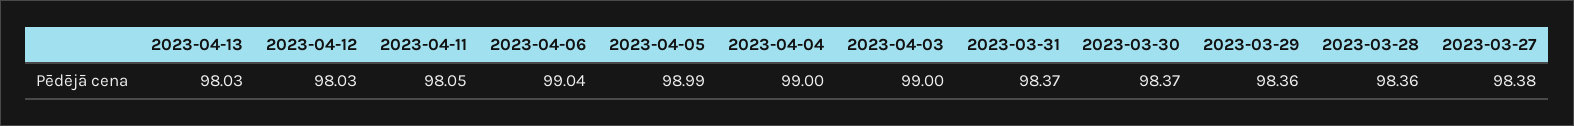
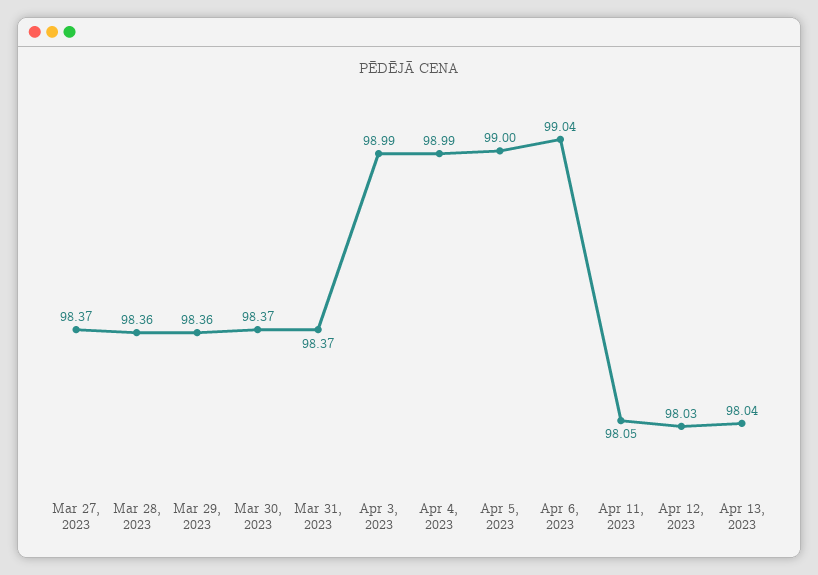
2023-04-13: 98.03 -> 98.04
2023-04-05: 98.99 -> 99
2023-04-04: 99 -> 98.99
2023-04-03: 99 -> 98.99
2023-03-27: 98.38 -> 98.37

